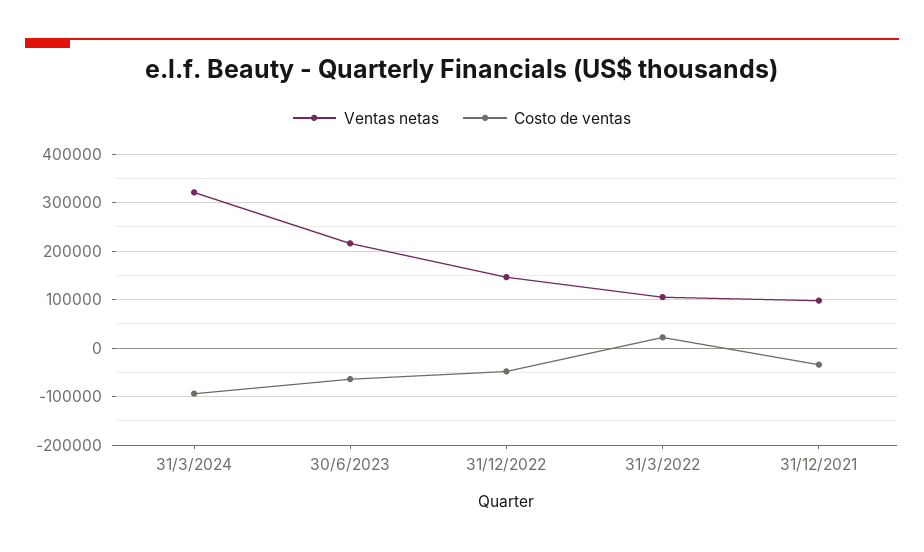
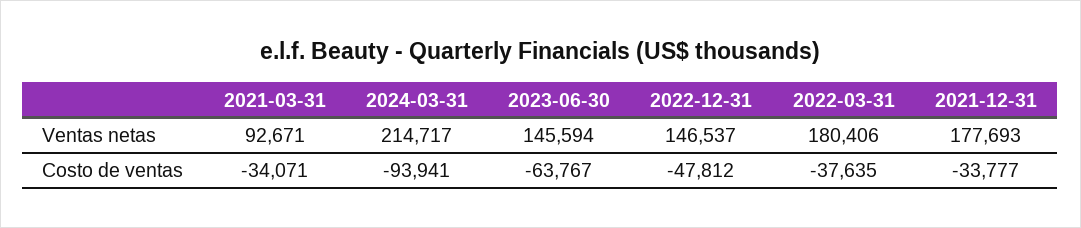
Ventas netas, 31/3/2024: 320000 -> 214717
Ventas netas, 30/6/2023: 220000 -> 145594
Ventas netas, 31/3/2022: 100000 -> 180406
Costo de ventas, 31/3/2022: 20000 -> -37635
Ventas netas, 31/12/2021: 100000 -> 177693
Ventas netas, 2021-03-31: none -> 92671
Costo de ventas, 2021-03-31: none -> -34071

